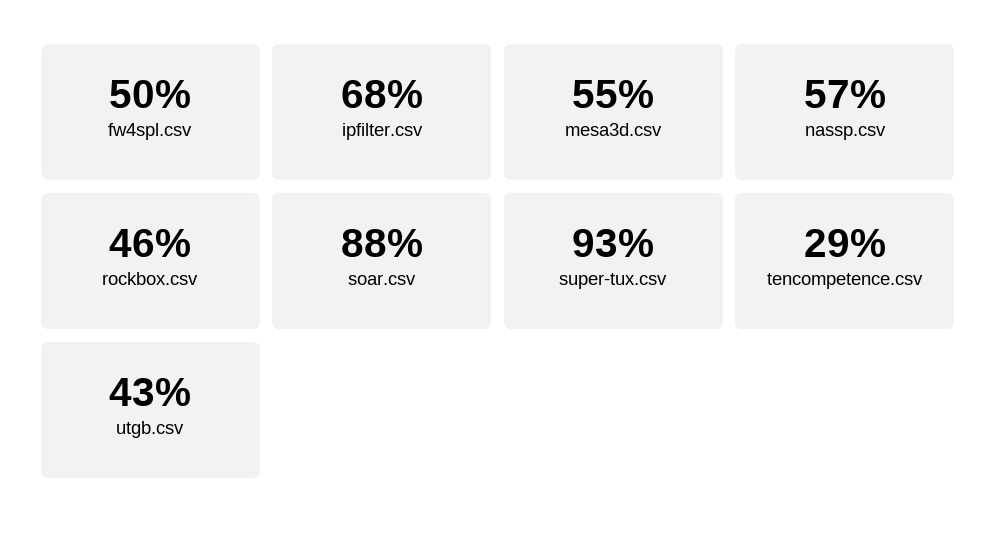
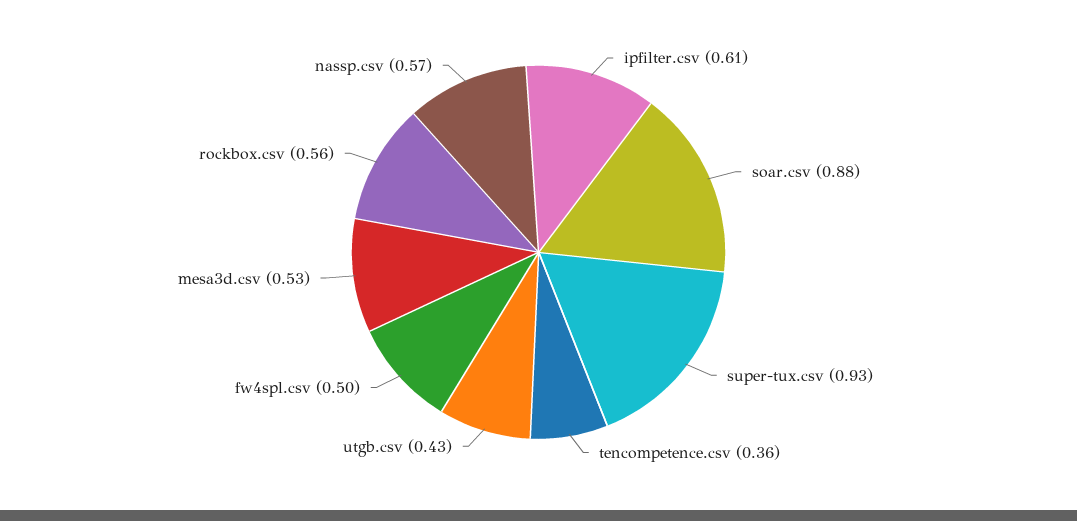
ipfilter.csv: 0.68 -> 0.61
mesa3d.csv: 0.55 -> 0.53
rockbox.csv: 0.46 -> 0.56
tencompetence.csv: 0.29 -> 0.36

